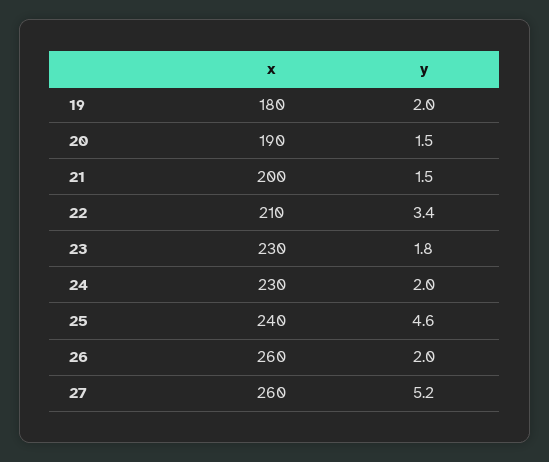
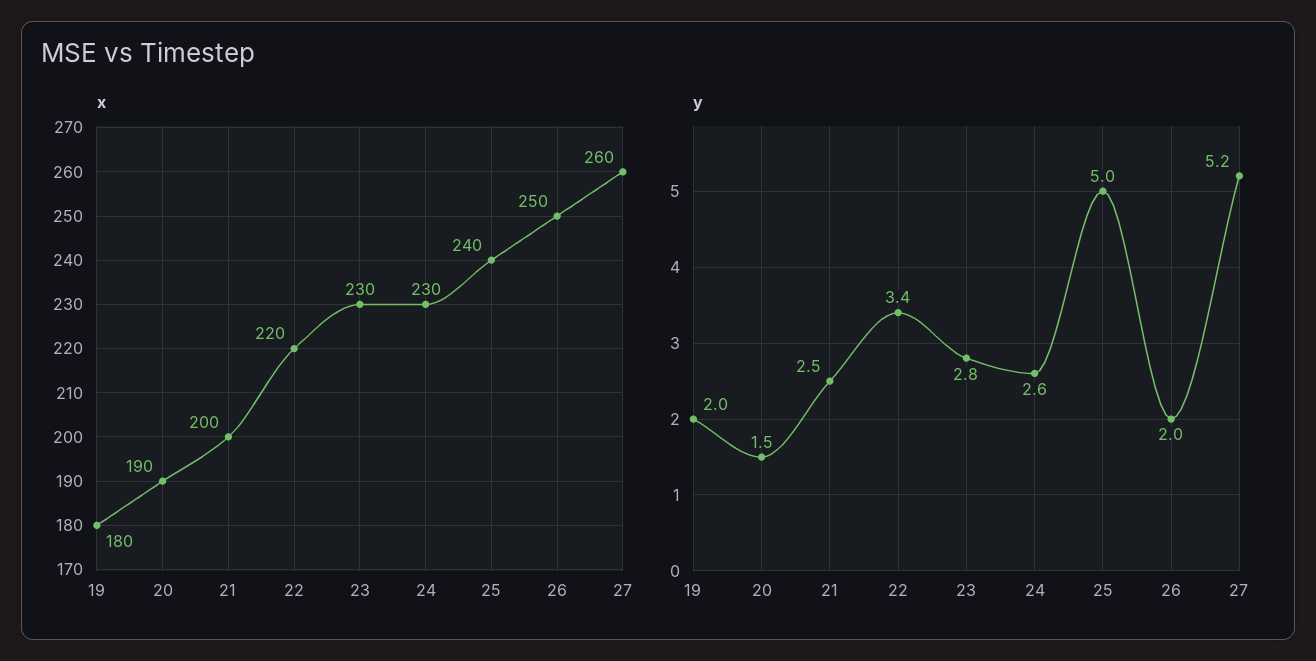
y, 21: 1.5 -> 2.5
x, 22: 210 -> 220
y, 23: 1.8 -> 2.8
y, 24: 2 -> 2.6
y, 25: 4.6 -> 5
x, 26: 260 -> 250

